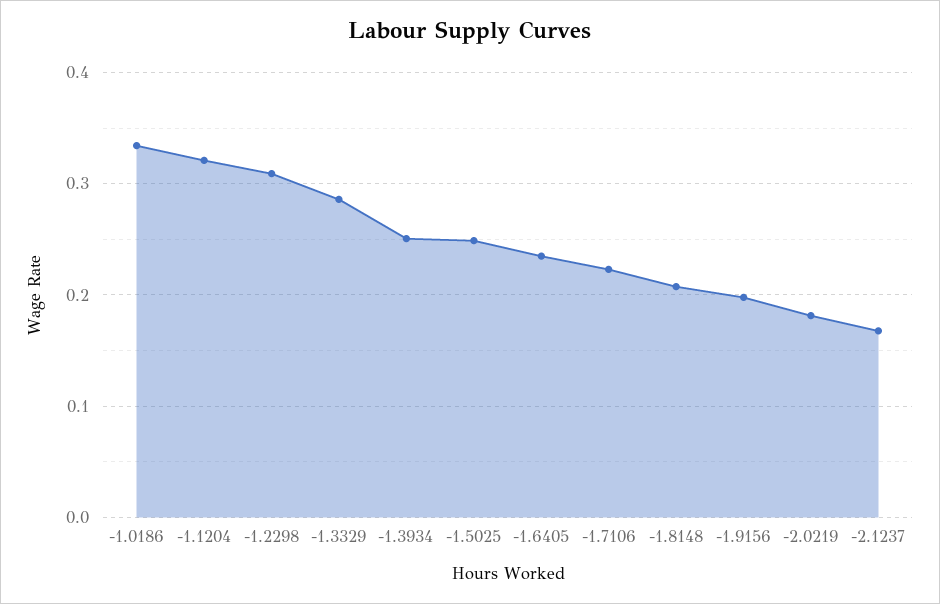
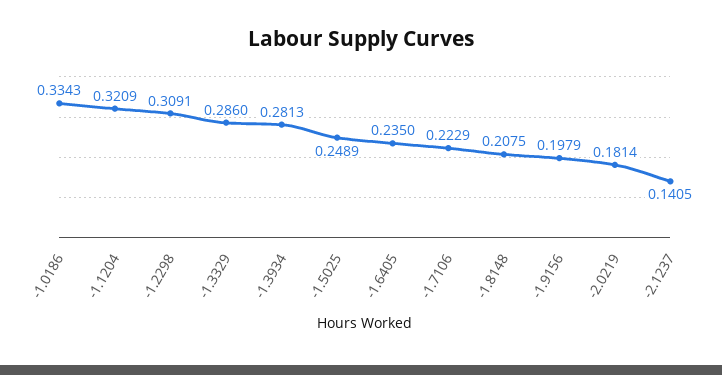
-1.3934: 0.25 -> 0.2813
-2.1237: 0.17 -> 0.1405

